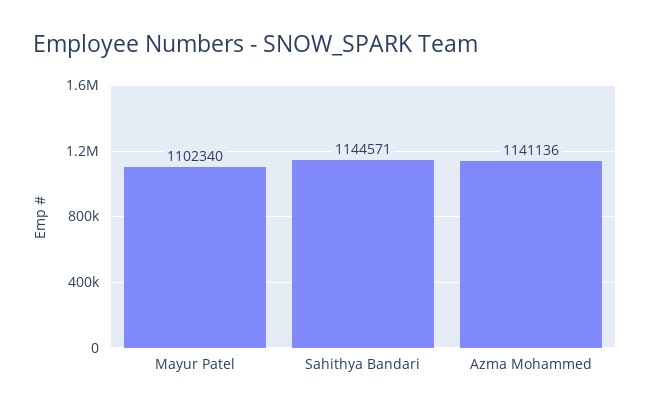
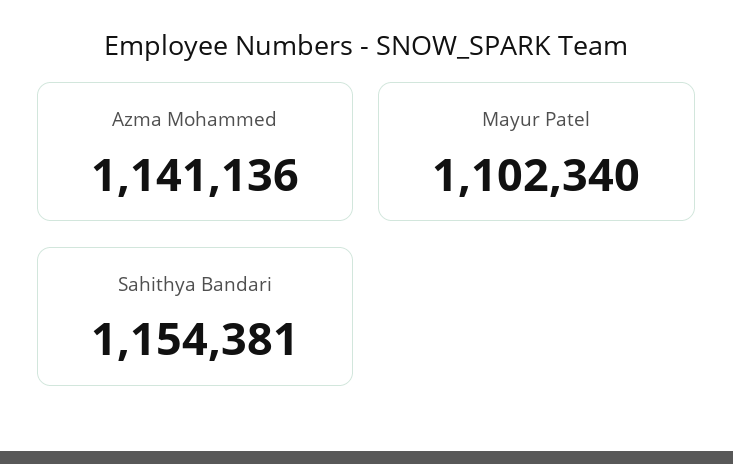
Sahithya Bandari: 1144571 -> 1154381

